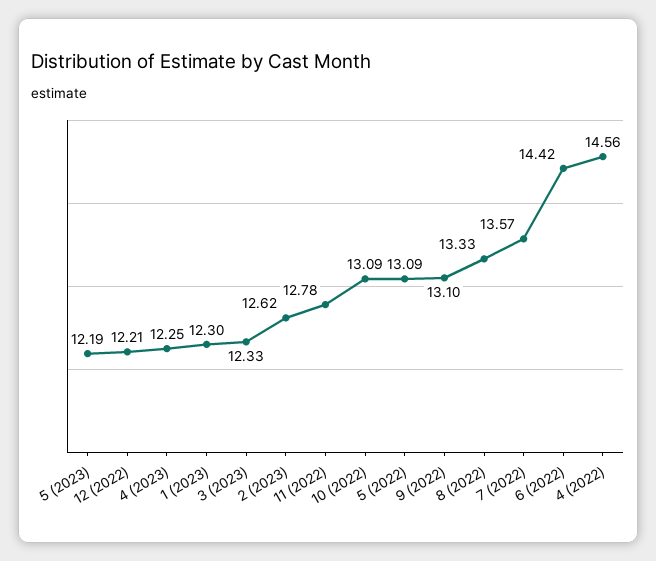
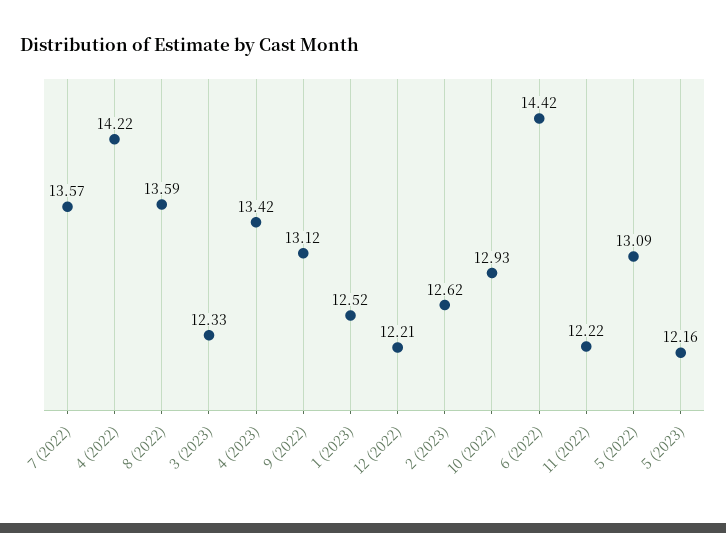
5 (2023): 12.19 -> 12.16
4 (2023): 12.25 -> 13.42
1 (2023): 12.3 -> 12.52
11 (2022): 12.78 -> 12.22
10 (2022): 13.09 -> 12.93
9 (2022): 13.1 -> 13.12
8 (2022): 13.33 -> 13.59
4 (2022): 14.56 -> 14.22

